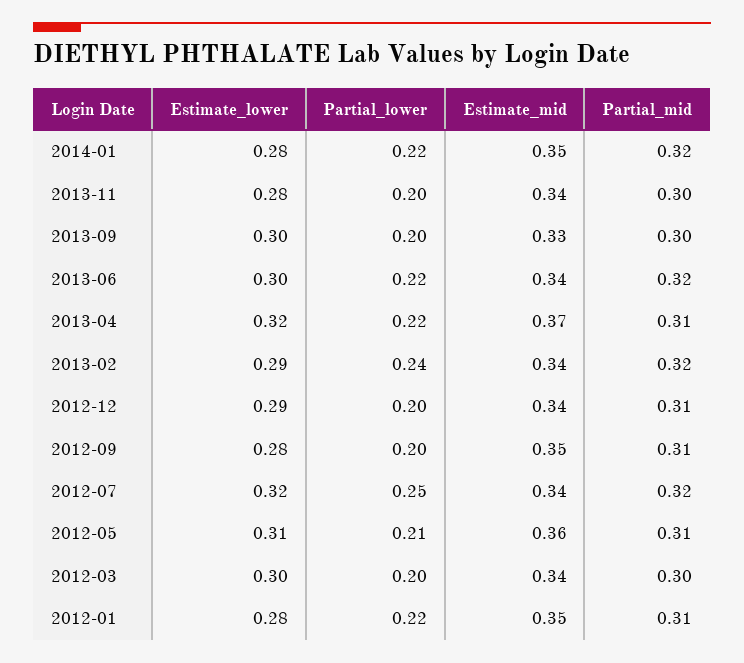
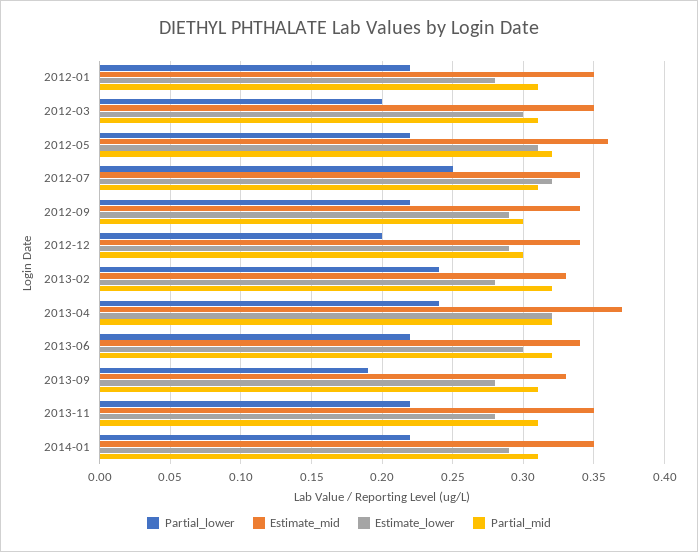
Estimate_lower, 2014-01: 0.28 -> 0.29
Partial_mid, 2014-01: 0.32 -> 0.31
Partial_lower, 2013-11: 0.2 -> 0.22
Estimate_mid, 2013-11: 0.34 -> 0.35
Partial_mid, 2013-11: 0.3 -> 0.31
Estimate_lower, 2013-09: 0.3 -> 0.28
Partial_lower, 2013-09: 0.2 -> 0.19
Partial_mid, 2013-09: 0.3 -> 0.31
Partial_lower, 2013-04: 0.22 -> 0.24
Partial_mid, 2013-04: 0.31 -> 0.32
Estimate_lower, 2013-02: 0.29 -> 0.28
Estimate_mid, 2013-02: 0.34 -> 0.33
Partial_mid, 2012-12: 0.31 -> 0.3
Estimate_lower, 2012-09: 0.28 -> 0.29
Partial_lower, 2012-09: 0.2 -> 0.22
Estimate_mid, 2012-09: 0.35 -> 0.34
Partial_mid, 2012-09: 0.31 -> 0.3
Partial_mid, 2012-07: 0.32 -> 0.31
Partial_lower, 2012-05: 0.21 -> 0.22
Partial_mid, 2012-05: 0.31 -> 0.32
Estimate_mid, 2012-03: 0.34 -> 0.35
Partial_mid, 2012-03: 0.3 -> 0.31

